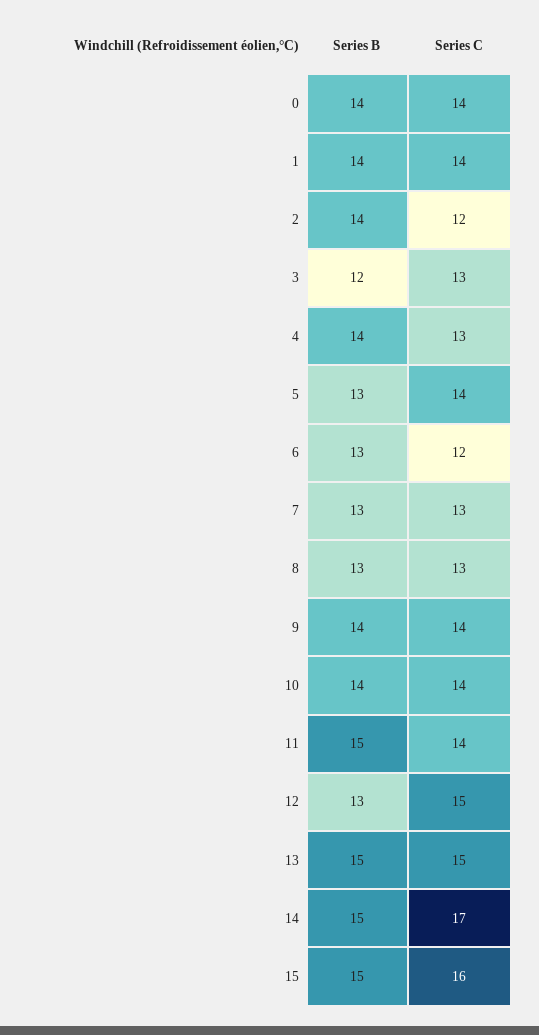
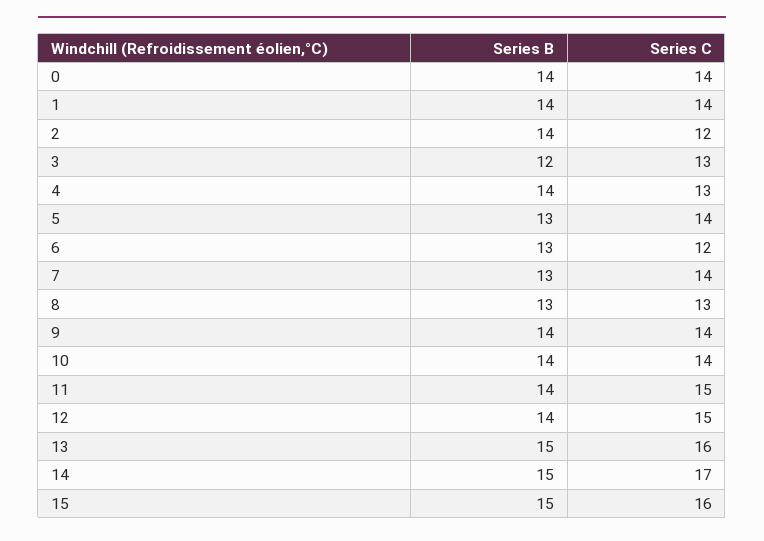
Series C, 7: 13 -> 14
Series B, 11: 15 -> 14
Series C, 11: 14 -> 15
Series B, 12: 13 -> 14
Series C, 13: 15 -> 16

